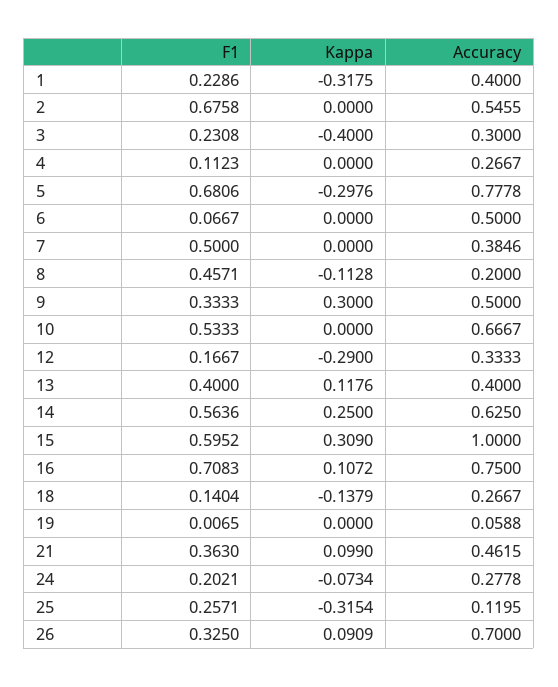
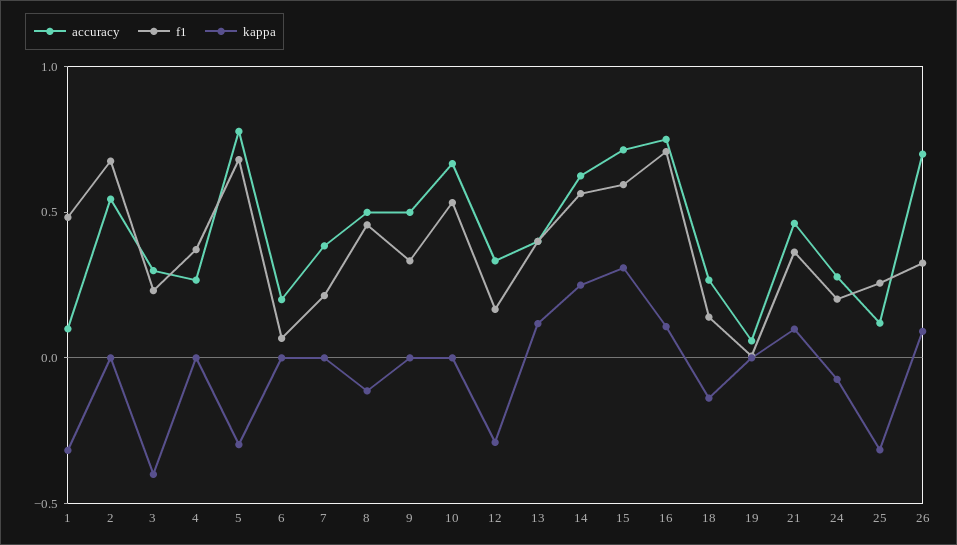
F1, 1: 0.2286 -> 0.5
Accuracy, 1: 0.4 -> 0.1
F1, 4: 0.1123 -> 0.4
Accuracy, 6: 0.5 -> 0.2
F1, 7: 0.5 -> 0.2
Accuracy, 8: 0.2 -> 0.5
Kappa, 9: 0.3 -> 0
Accuracy, 15: 1 -> 0.7

